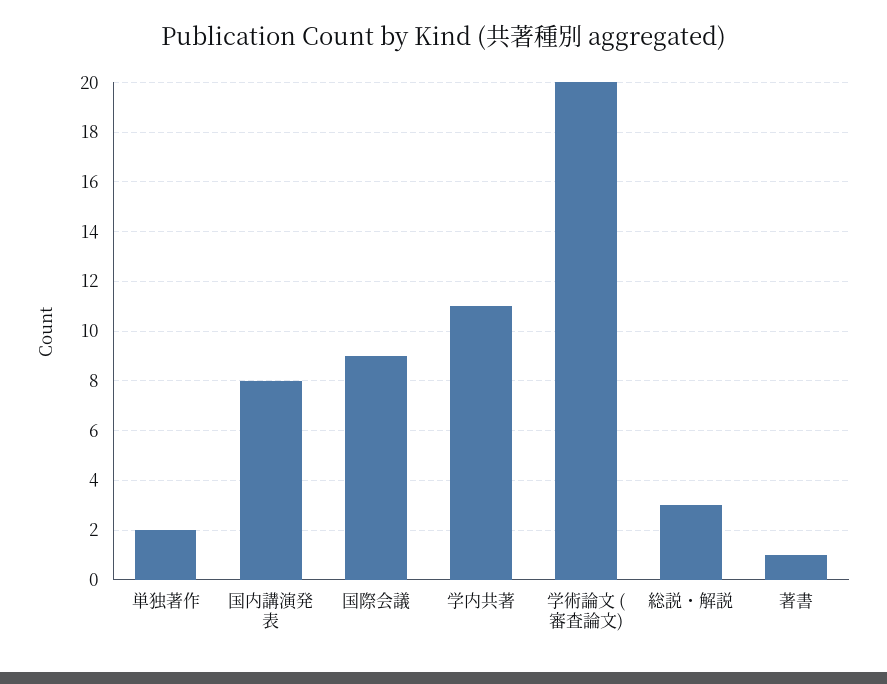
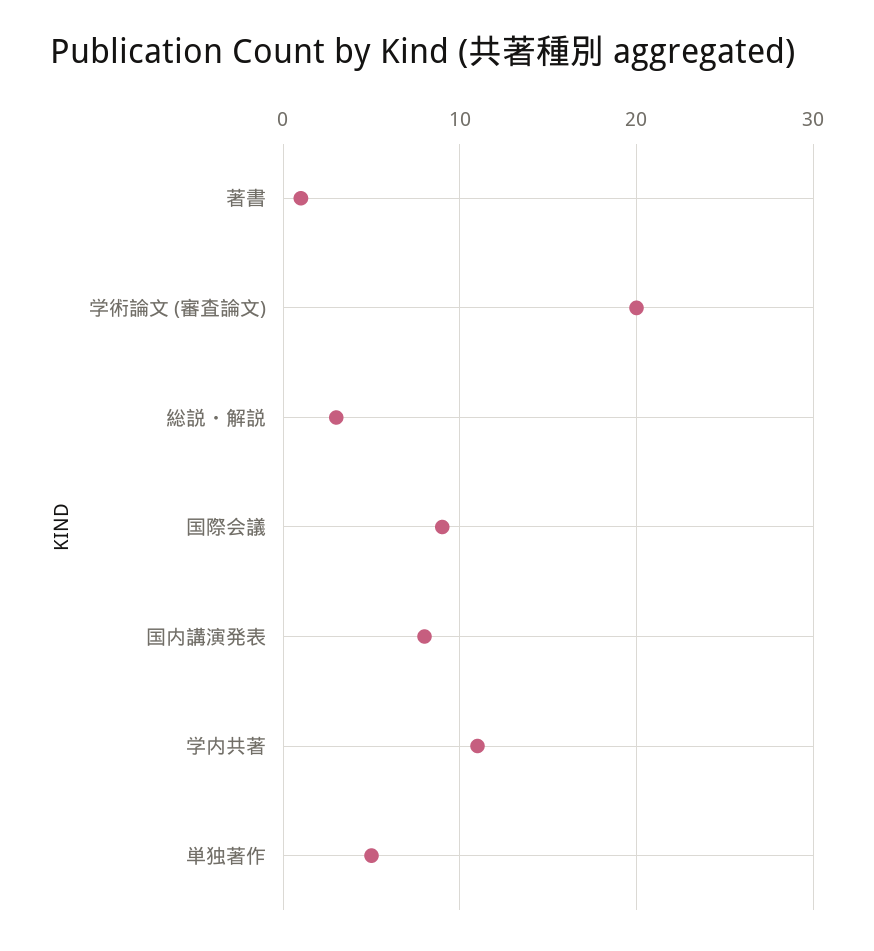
単独著作: 2 -> 5

